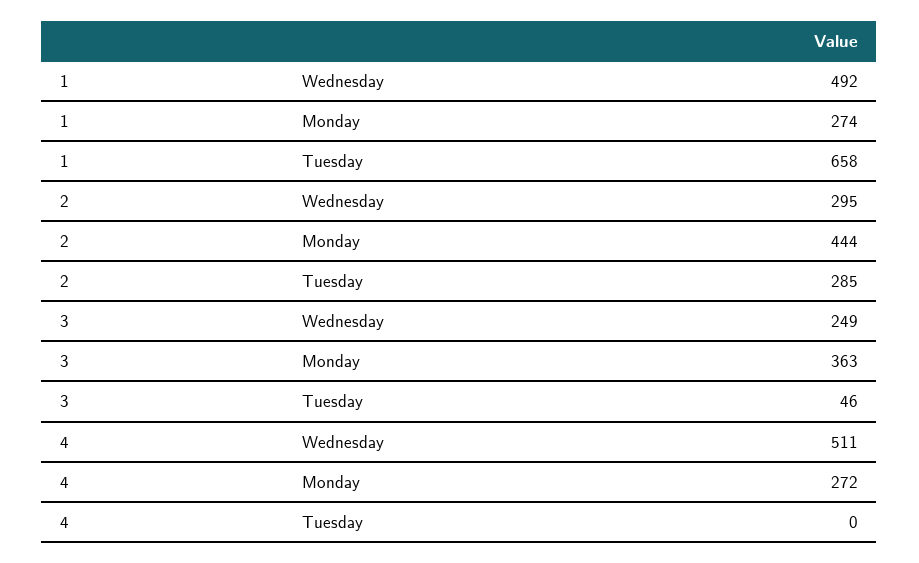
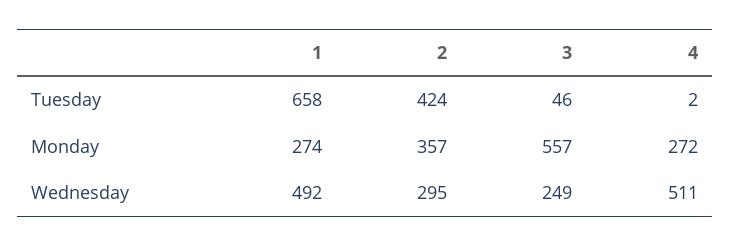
2, Monday: 444 -> 357
2, Tuesday: 285 -> 424
3, Monday: 363 -> 557
4, Tuesday: 0 -> 2

